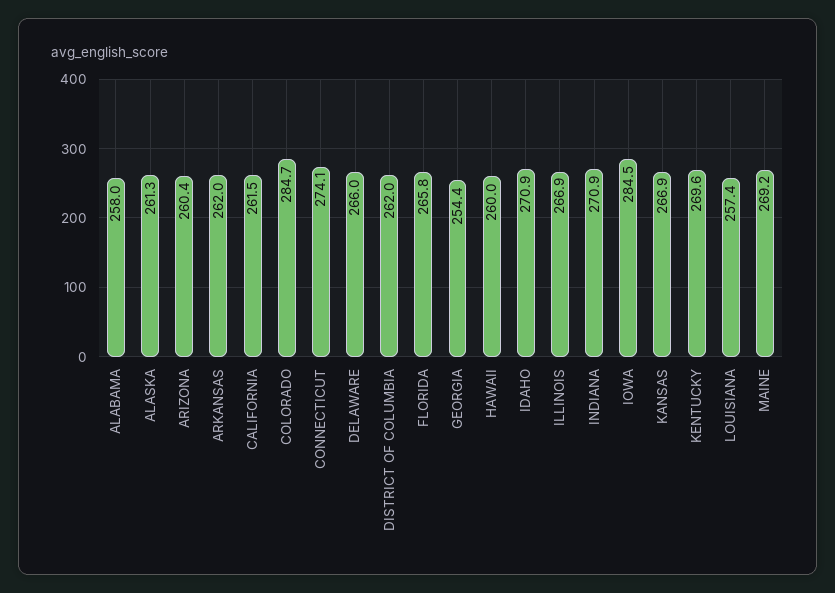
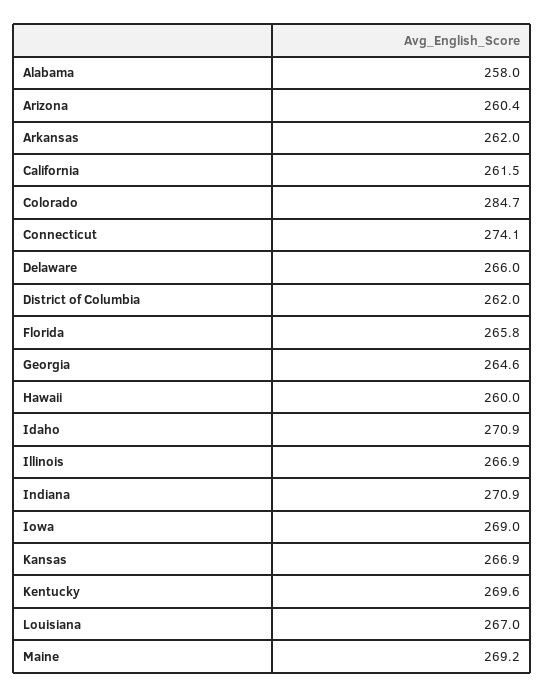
ALASKA: 261.3 -> none
GEORGIA: 254.4 -> 264.6
IOWA: 284.5 -> 269
LOUISIANA: 257.4 -> 267

